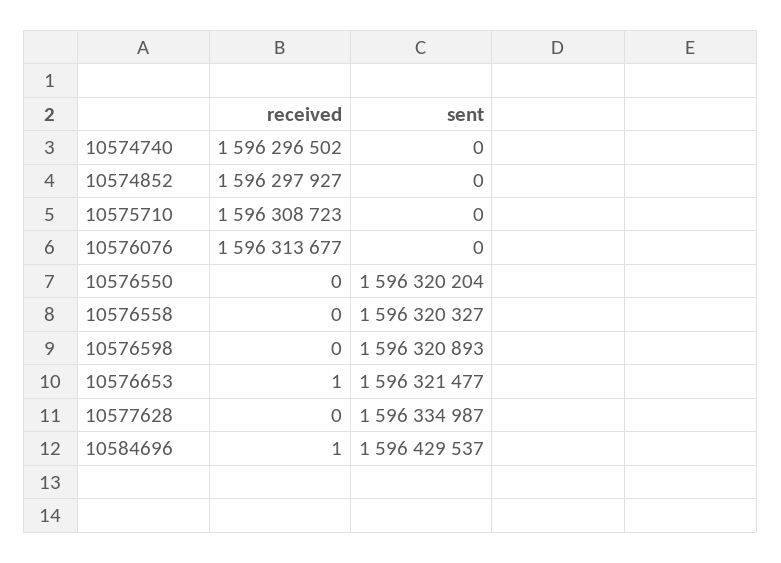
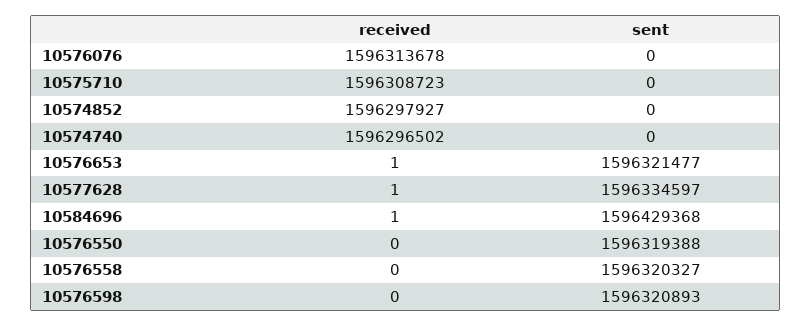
received, 10576076: 1596313677 -> 1596313678
sent, 10576550: 1596320204 -> 1596319388
received, 10577628: 0 -> 1
sent, 10577628: 1596334987 -> 1596334597
sent, 10584696: 1596429537 -> 1596429368

